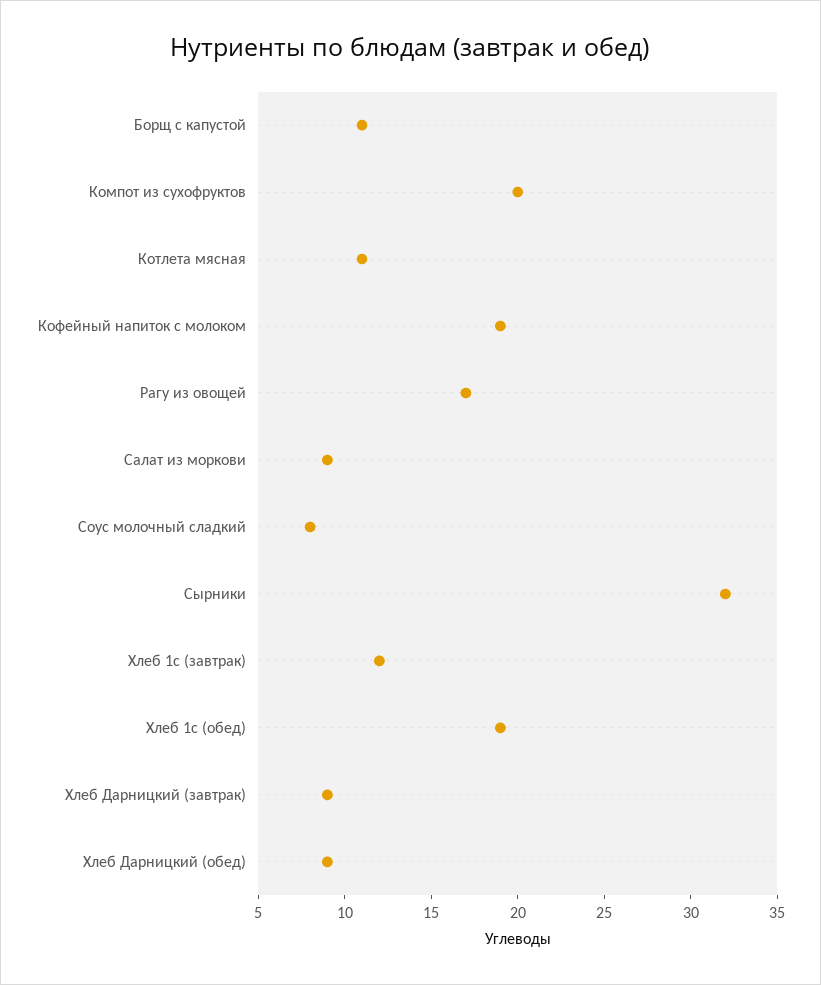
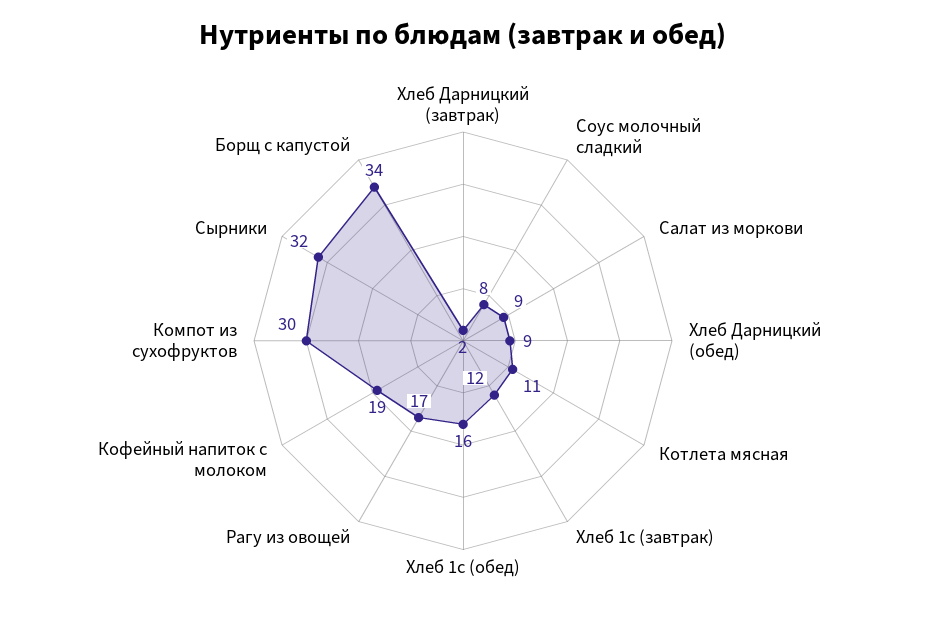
Борщ с капустой: 11 -> 34
Компот из сухофруктов: 20 -> 30
Хлеб 1с (обед): 19 -> 16
Хлеб Дарницкий (завтрак): 9 -> 2

